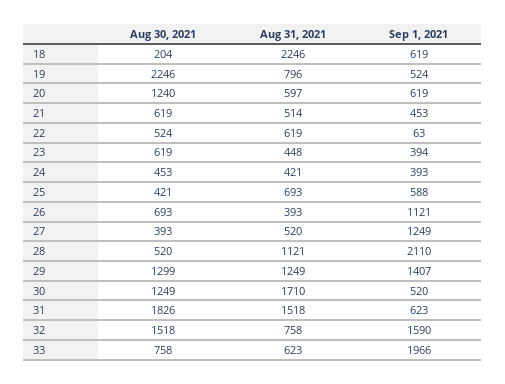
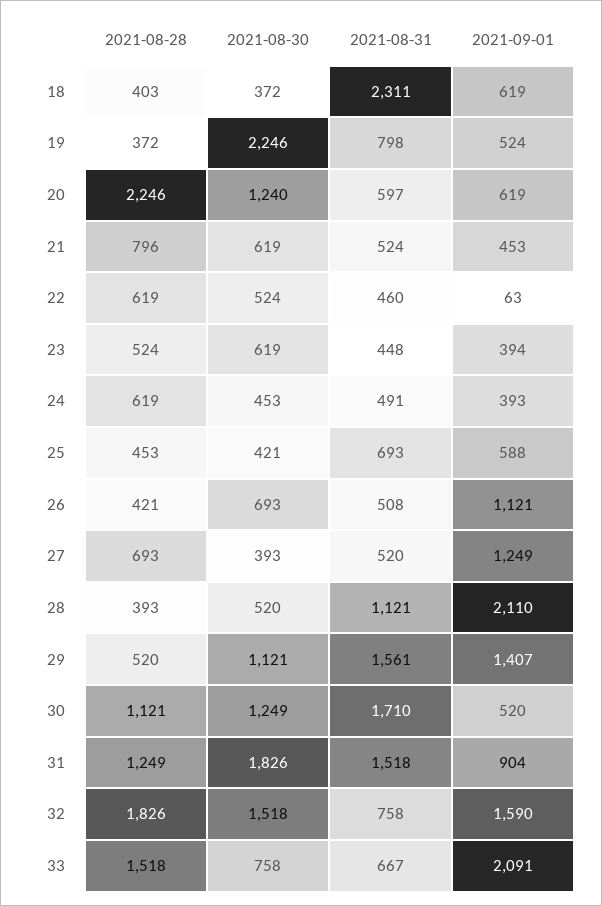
Aug 30, 2021, 18: 204 -> 372
Aug 31, 2021, 18: 2246 -> 2311
Aug 31, 2021, 19: 796 -> 798
Aug 31, 2021, 21: 514 -> 524
Aug 31, 2021, 22: 619 -> 460
Aug 31, 2021, 24: 421 -> 491
Aug 31, 2021, 26: 393 -> 508
Aug 30, 2021, 29: 1299 -> 1121
Aug 31, 2021, 29: 1249 -> 1561
Sep 1, 2021, 31: 623 -> 904
Aug 31, 2021, 33: 623 -> 667
Sep 1, 2021, 33: 1966 -> 2091
2021-08-28, 18: none -> 403
2021-08-28, 19: none -> 372
2021-08-28, 20: none -> 2246
2021-08-28, 21: none -> 796
2021-08-28, 22: none -> 619
2021-08-28, 23: none -> 524
2021-08-28, 24: none -> 619
2021-08-28, 25: none -> 453
2021-08-28, 26: none -> 421
2021-08-28, 27: none -> 693
2021-08-28, 28: none -> 393
2021-08-28, 29: none -> 520
2021-08-28, 30: none -> 1121
2021-08-28, 31: none -> 1249
2021-08-28, 32: none -> 1826
2021-08-28, 33: none -> 1518

